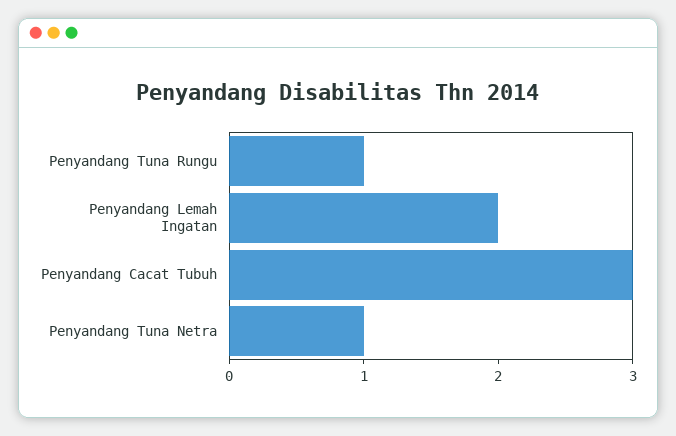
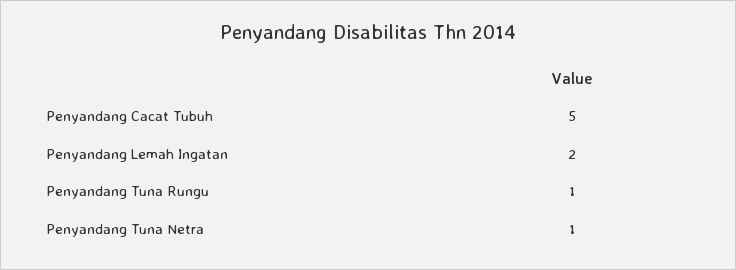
Penyandang Cacat Tubuh: 3 -> 5

